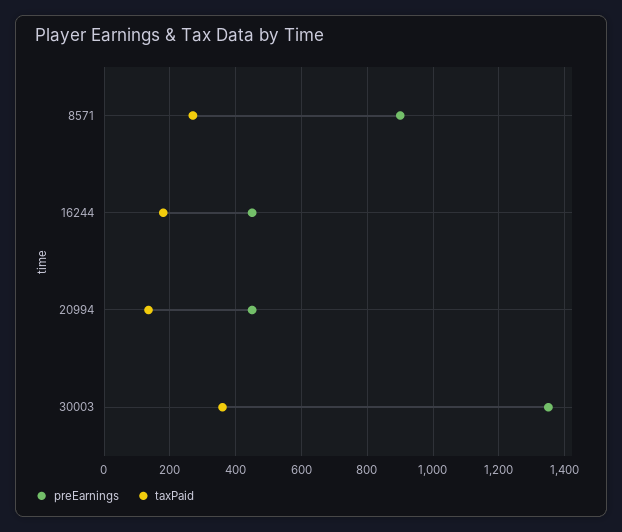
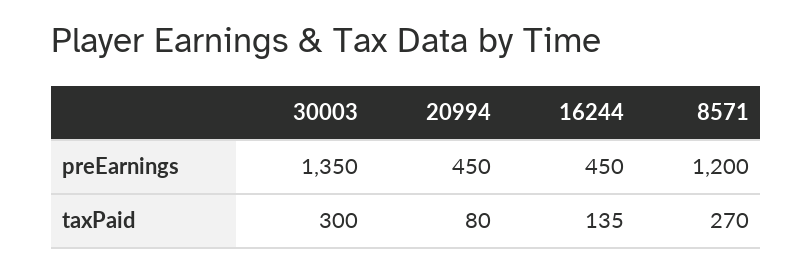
preEarnings, 8571: 900 -> 1200
taxPaid, 16244: 180 -> 135
taxPaid, 20994: 140 -> 80
taxPaid, 30003: 360 -> 300

